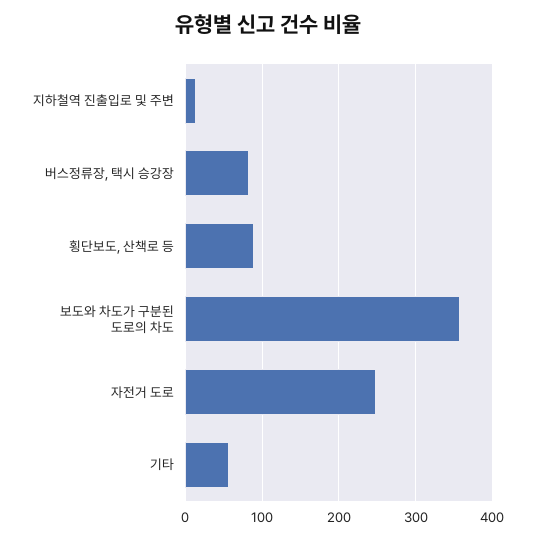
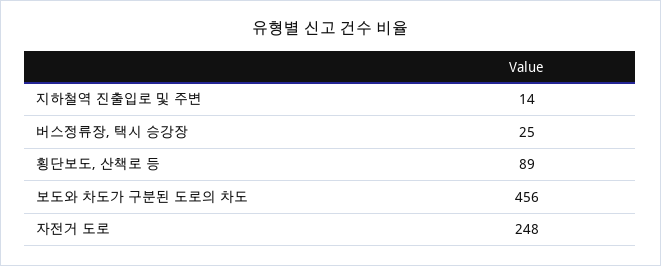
버스정류장, 택시 승강장: 80 -> 25
보도와 차도가 구분된 도로의 차도: 360 -> 456
기타: 60 -> none

